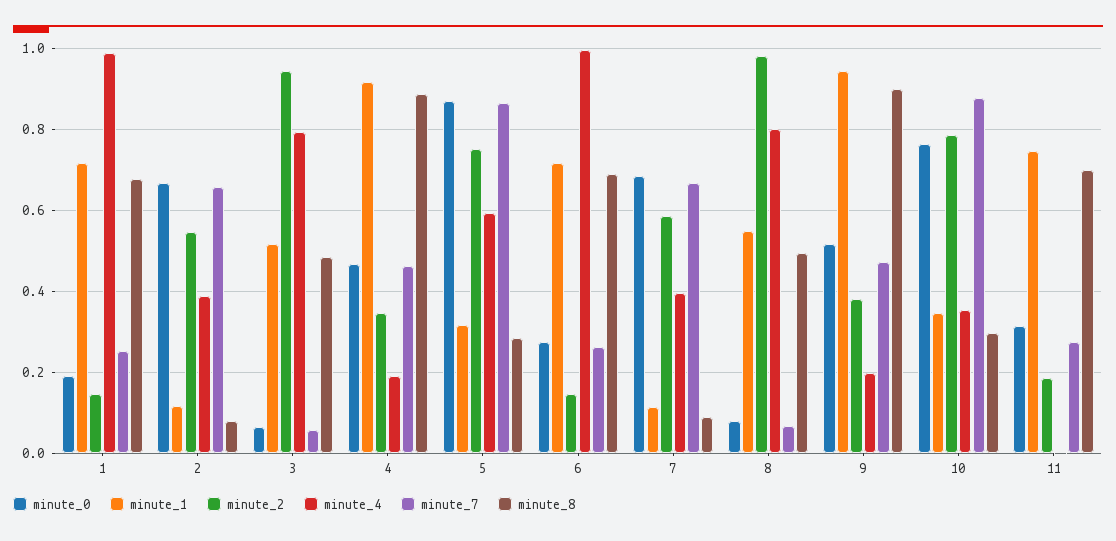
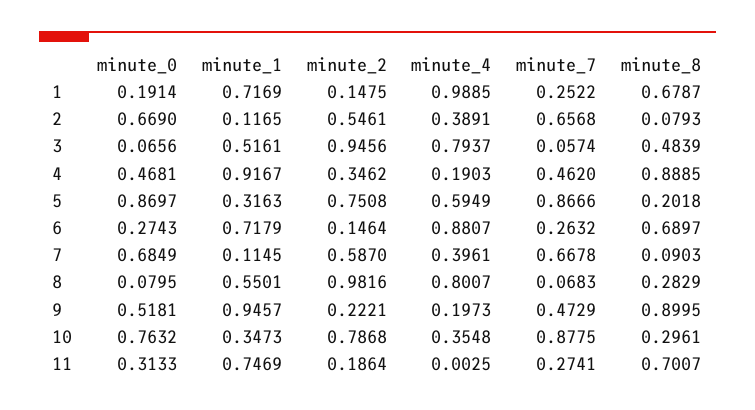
minute_8, 5: 0.28 -> 0.2018
minute_4, 6: 1 -> 0.8807
minute_8, 8: 0.5 -> 0.2829
minute_2, 9: 0.38 -> 0.2221

